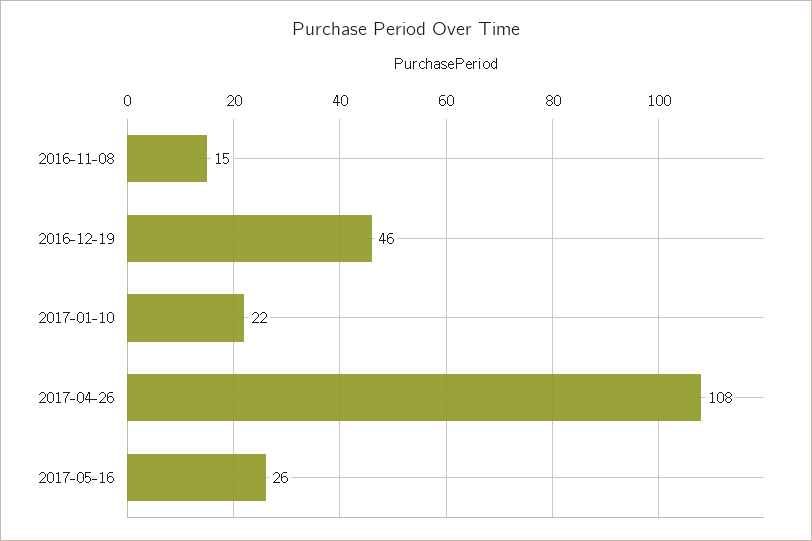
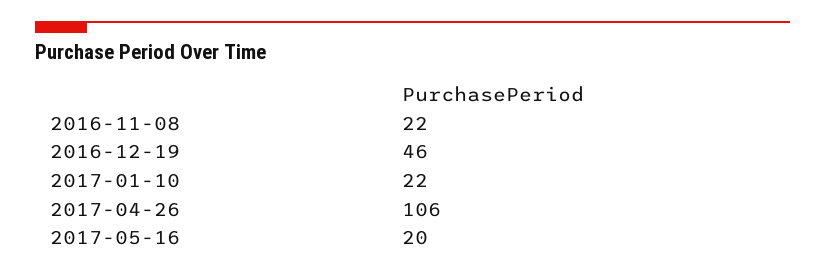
2016-11-08: 15 -> 22
2017-04-26: 108 -> 106
2017-05-16: 26 -> 20

